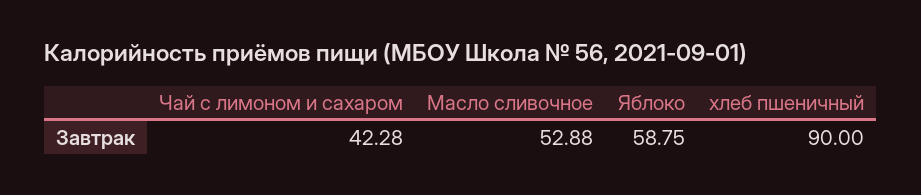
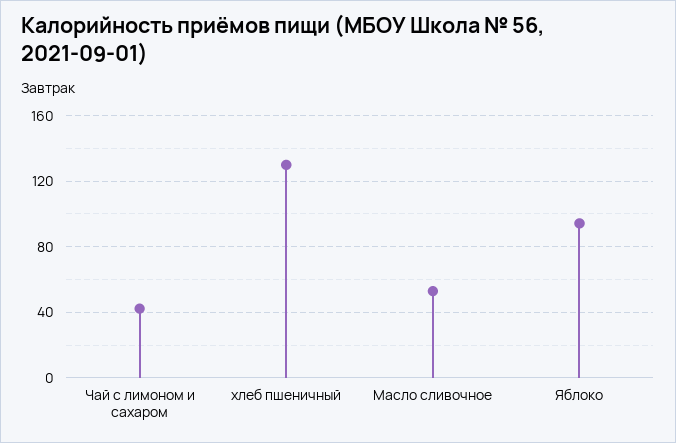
Яблоко: 58.75 -> 95
хлеб пшеничный: 90 -> 130

